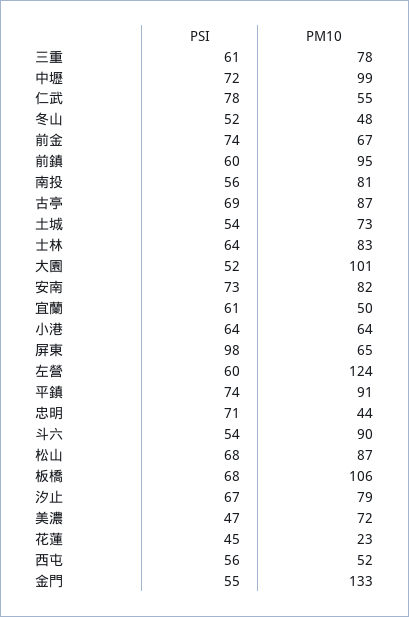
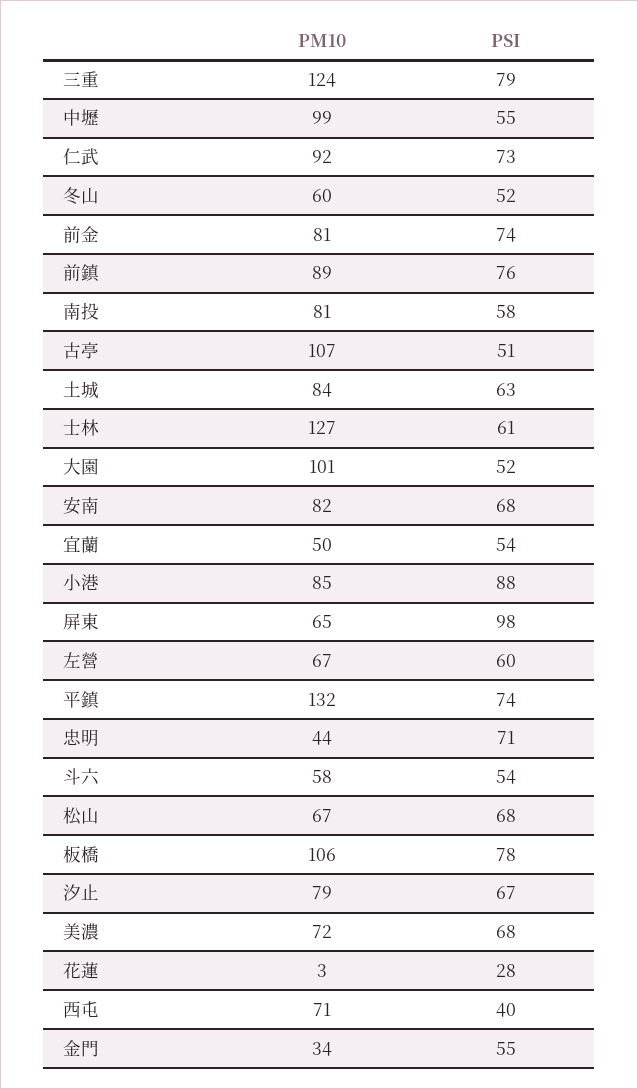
PSI, 三重: 61 -> 79
PM10, 三重: 78 -> 124
PSI, 中壢: 72 -> 55
PSI, 仁武: 78 -> 73
PM10, 仁武: 55 -> 92
PM10, 冬山: 48 -> 60
PM10, 前金: 67 -> 81
PSI, 前鎮: 60 -> 76
PM10, 前鎮: 95 -> 89
PSI, 南投: 56 -> 58
PSI, 古亭: 69 -> 51
PM10, 古亭: 87 -> 107
PSI, 土城: 54 -> 63
PM10, 土城: 73 -> 84
PSI, 士林: 64 -> 61
PM10, 士林: 83 -> 127
PSI, 安南: 73 -> 68
PSI, 宜蘭: 61 -> 54
PSI, 小港: 64 -> 88
PM10, 小港: 64 -> 85
PM10, 左營: 124 -> 67
PM10, 平鎮: 91 -> 132
PM10, 斗六: 90 -> 58
PM10, 松山: 87 -> 67
PSI, 板橋: 68 -> 78
PSI, 美濃: 47 -> 68
PSI, 花蓮: 45 -> 28
PM10, 花蓮: 23 -> 3
PSI, 西屯: 56 -> 40
PM10, 西屯: 52 -> 71
PM10, 金門: 133 -> 34

